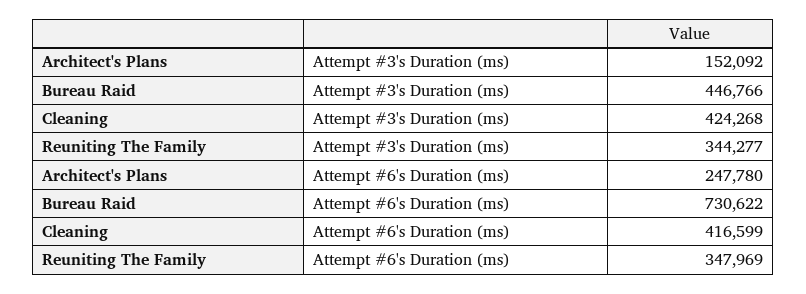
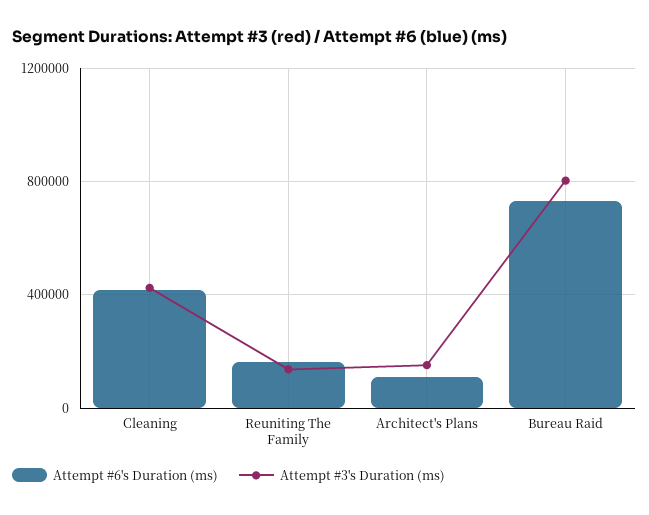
Attempt #3's Duration (ms), Bureau Raid: 446766 -> 800000
Attempt #3's Duration (ms), Reuniting The Family: 344277 -> 150000
Attempt #6's Duration (ms), Architect's Plans: 247780 -> 100000
Attempt #6's Duration (ms), Reuniting The Family: 347969 -> 150000

